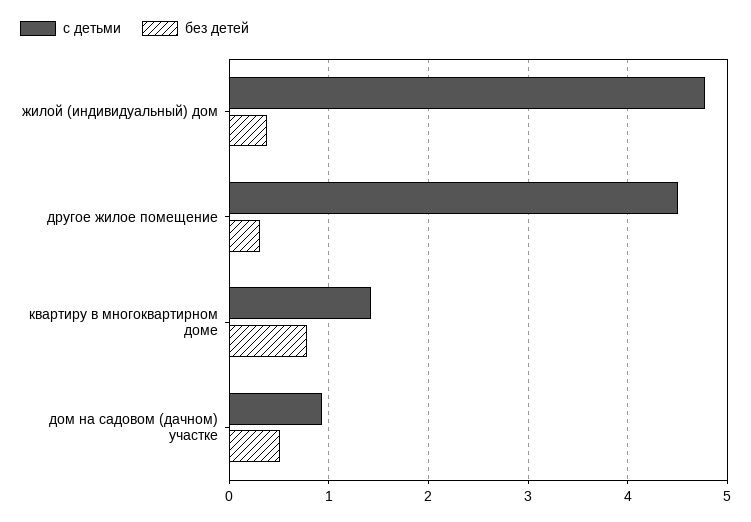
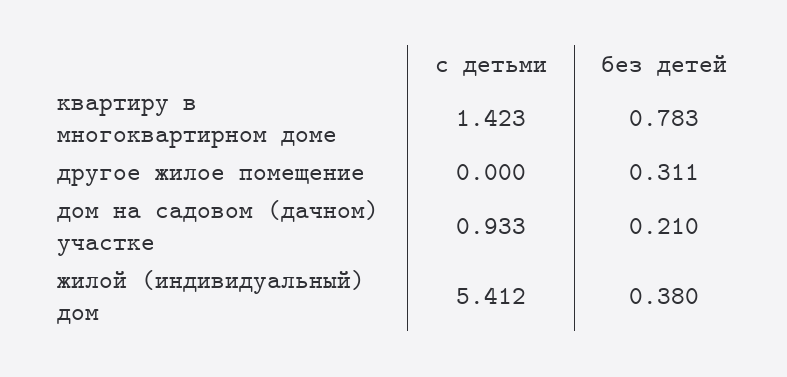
с детьми, жилой (индивидуальный) дом: 4.8 -> 5.412
с детьми, другое жилое помещение: 4.5 -> 0
без детей, дом на садовом (дачном) участке: 0.5 -> 0.21

